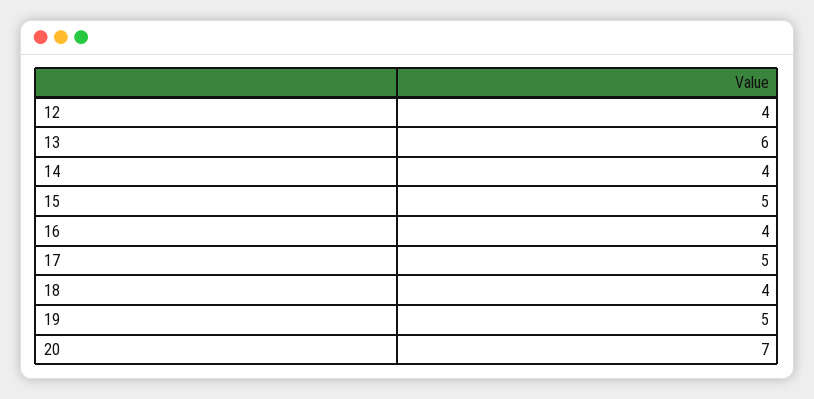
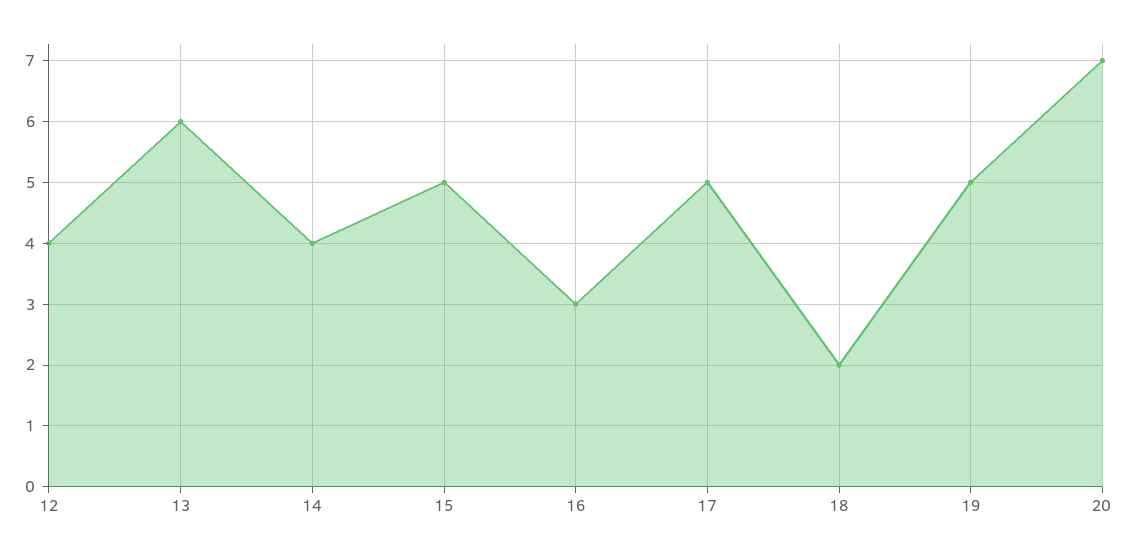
16: 4 -> 3
18: 4 -> 2

